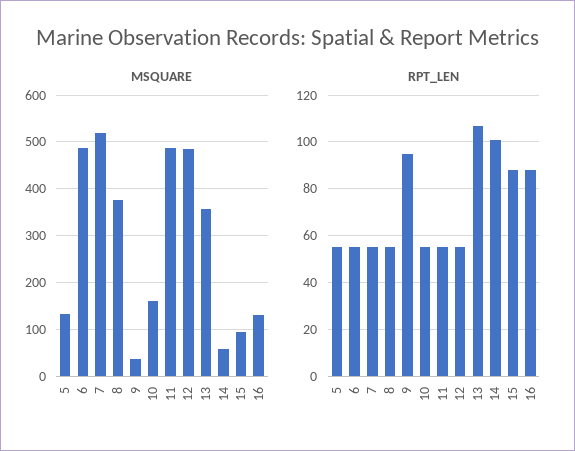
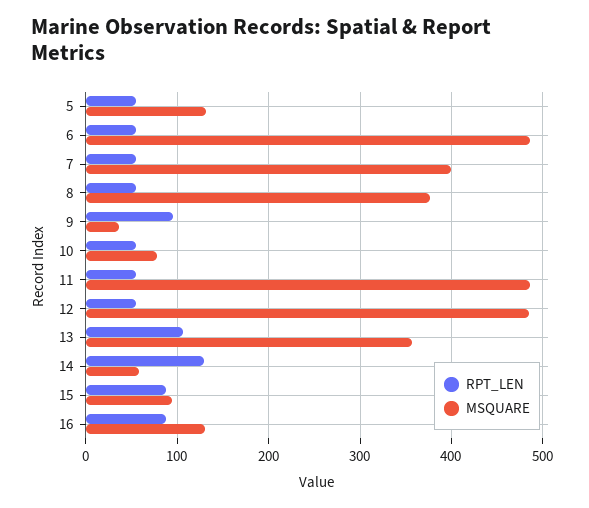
MSQUARE, 7: 520 -> 400
MSQUARE, 10: 160 -> 80
RPT_LEN, 14: 100 -> 130

